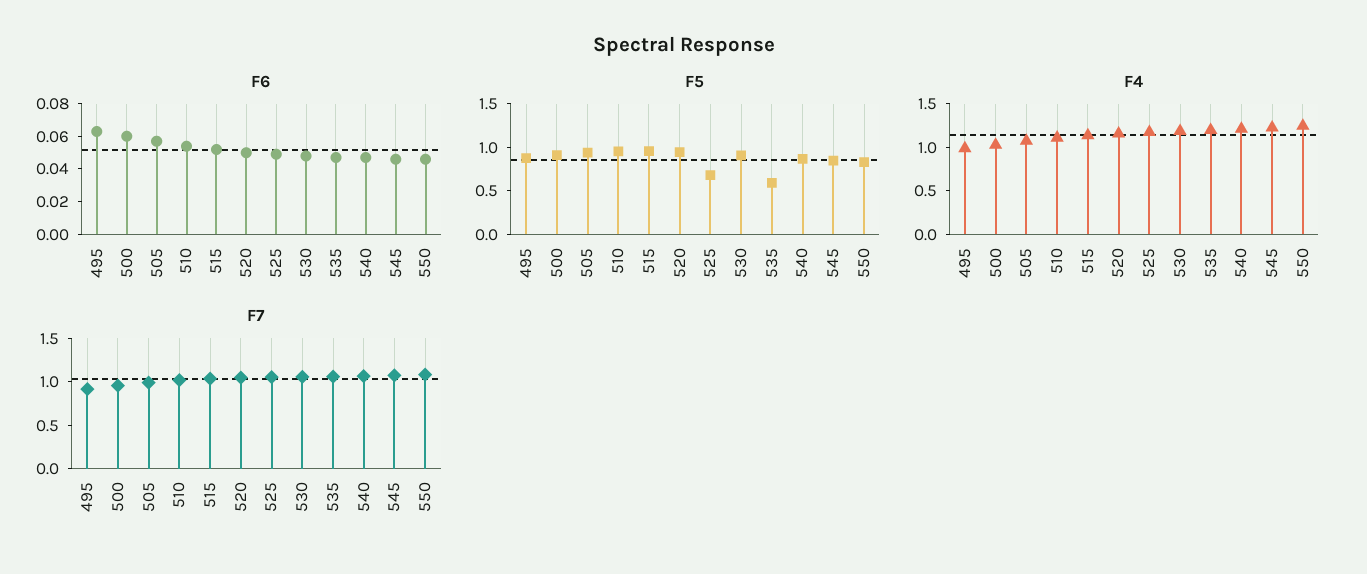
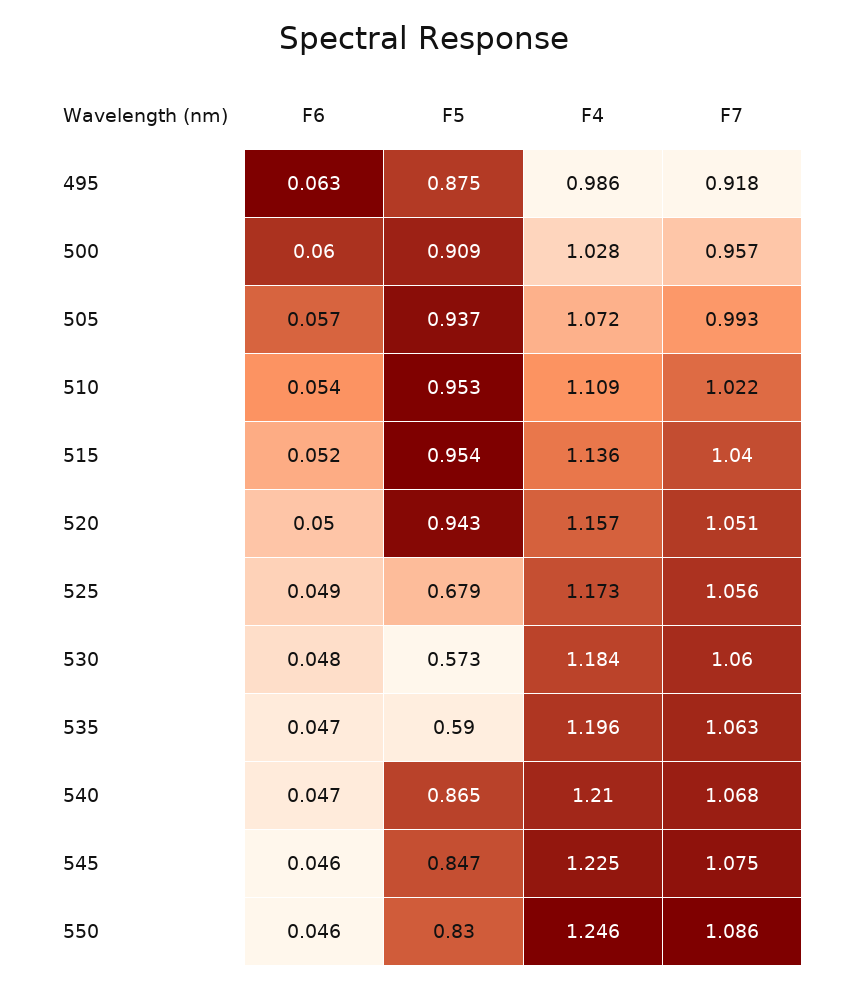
F5, 530: 0.9 -> 0.573

